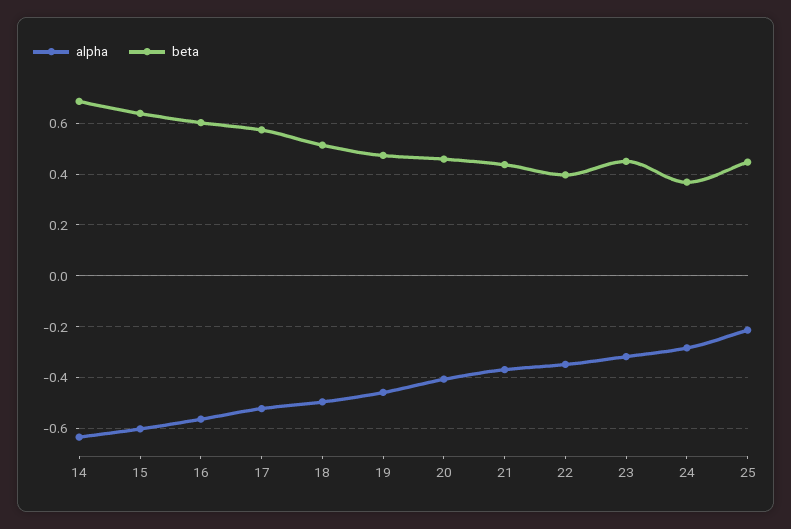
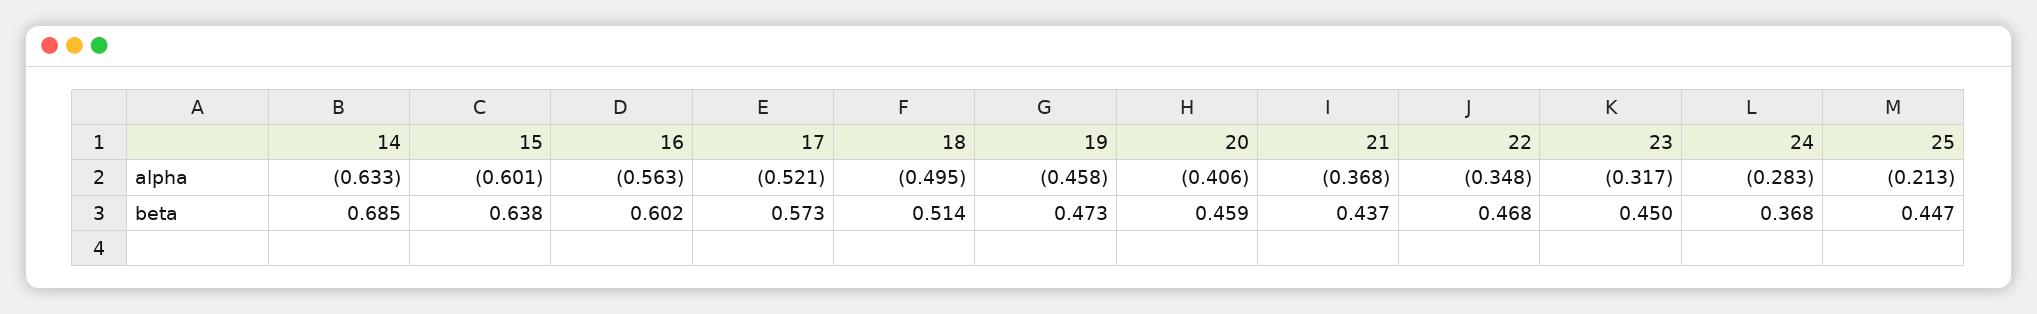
beta, 22: 0.4 -> 0.468

